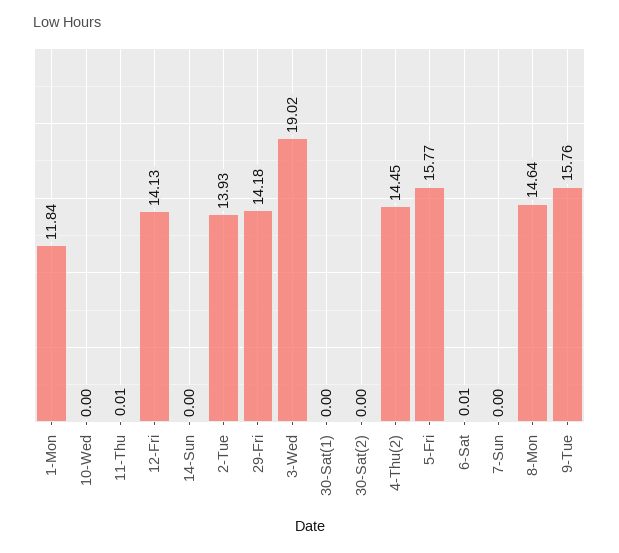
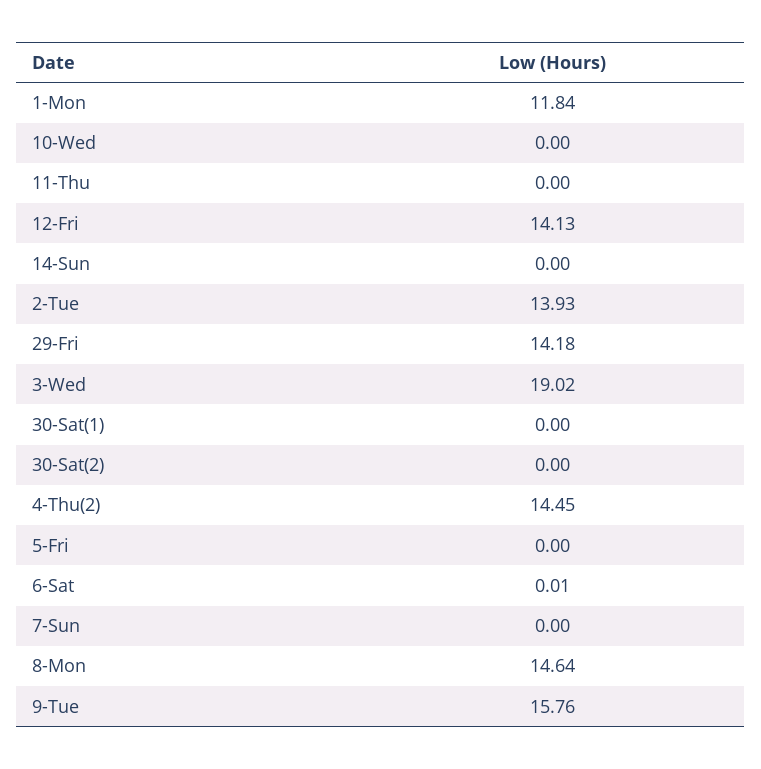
11-Thu: 0.01 -> 0
5-Fri: 15.77 -> 0

